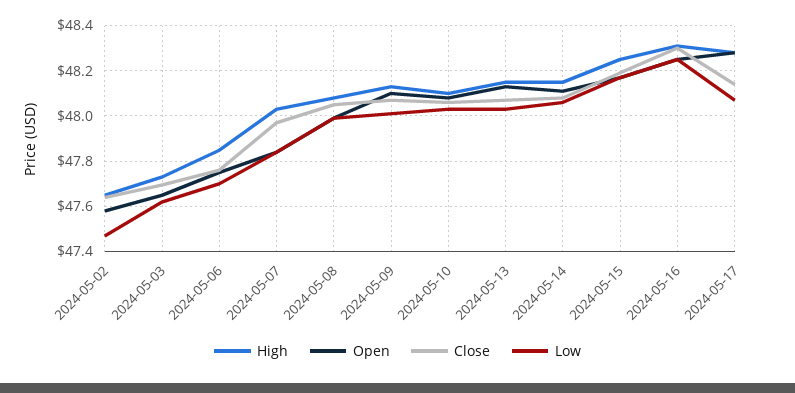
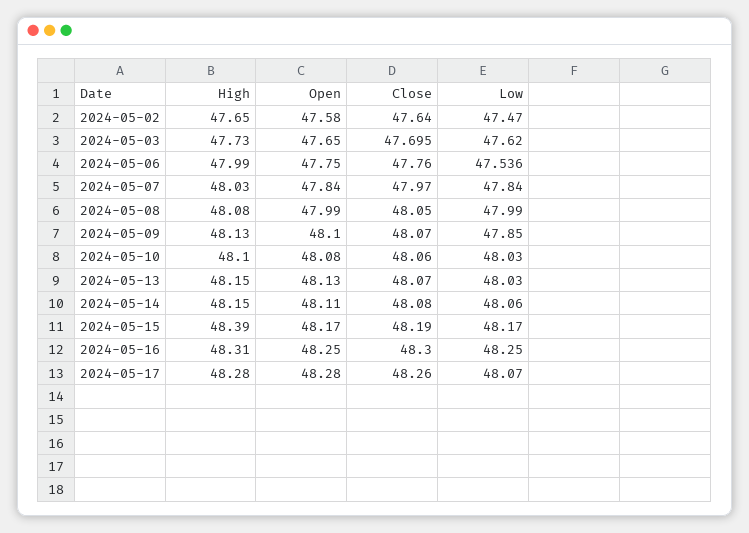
High, 2024-05-06: 47.85 -> 47.99
Low, 2024-05-06: 47.7 -> 47.536
Low, 2024-05-09: 48 -> 47.85
High, 2024-05-15: 48.25 -> 48.39
Close, 2024-05-17: 48.15 -> 48.26

